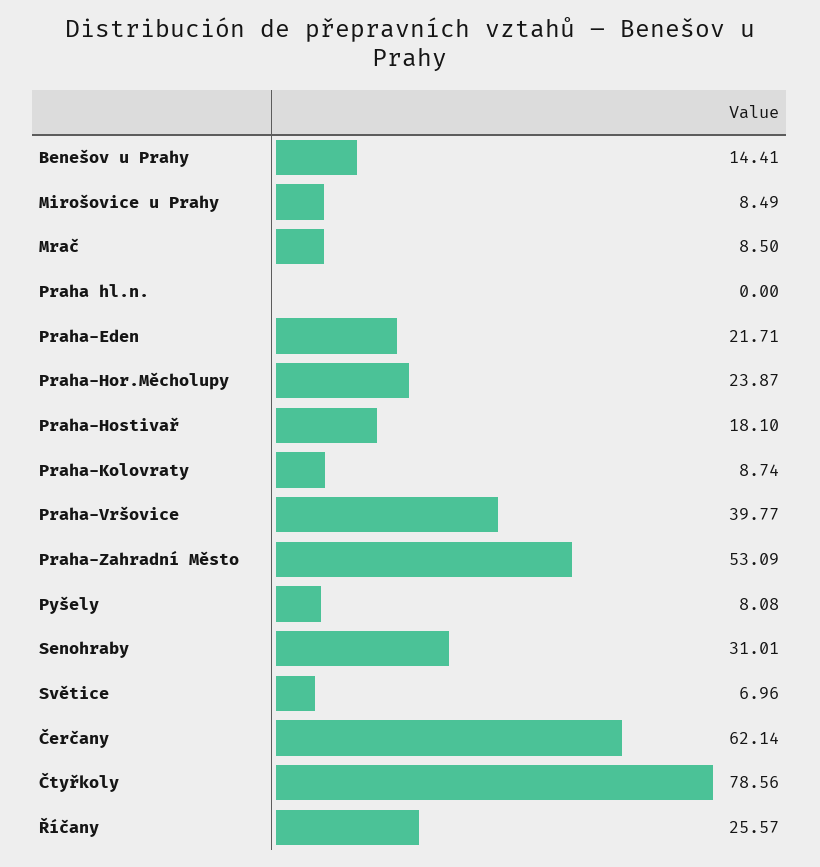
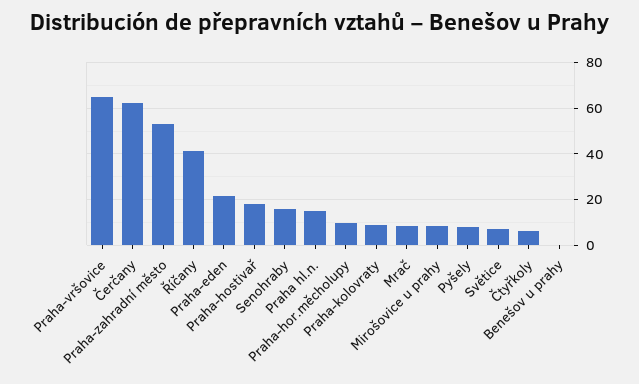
Benešov u Prahy: 14.41 -> 0
Praha hl.n.: 0 -> 15
Praha-Hor.Měcholupy: 23.87 -> 10
Praha-Vršovice: 39.77 -> 65
Senohraby: 31.01 -> 15
Čtyřkoly: 78.56 -> 5
Říčany: 25.57 -> 40

